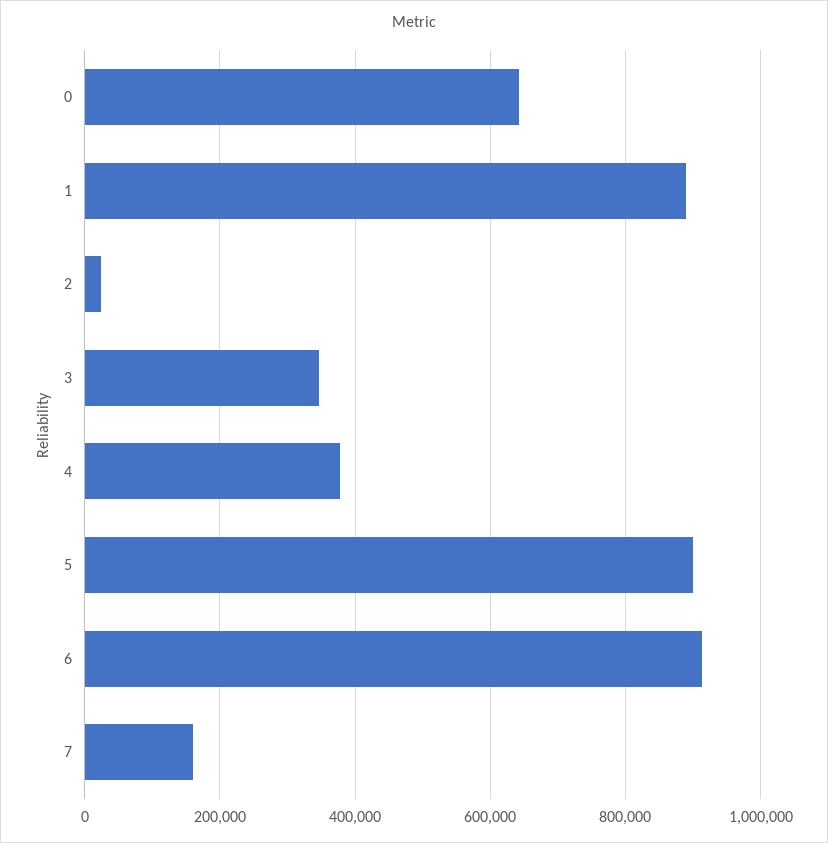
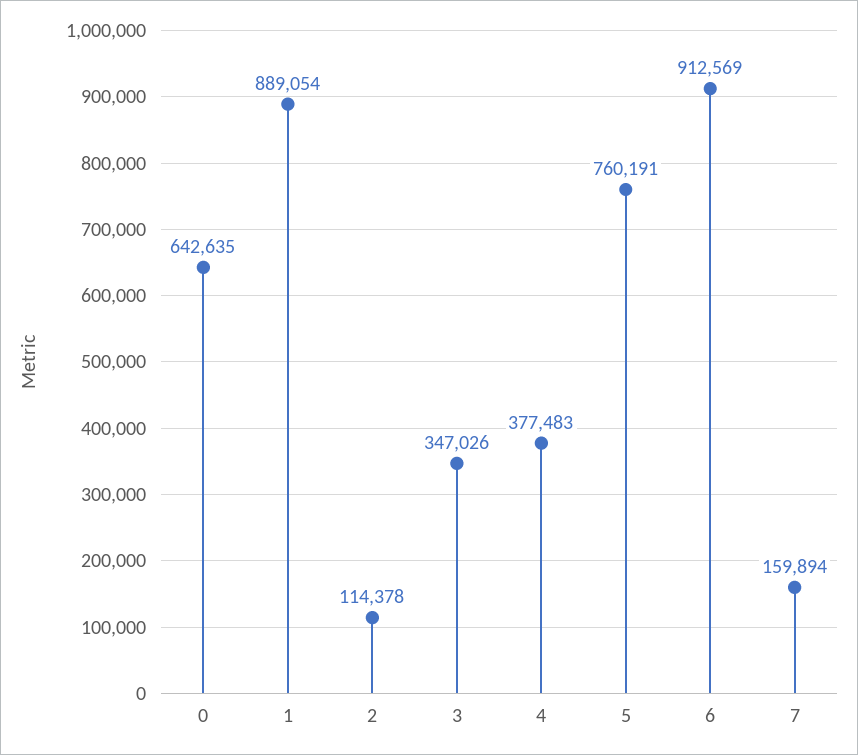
2: 20000 -> 114378
5: 900000 -> 760191

